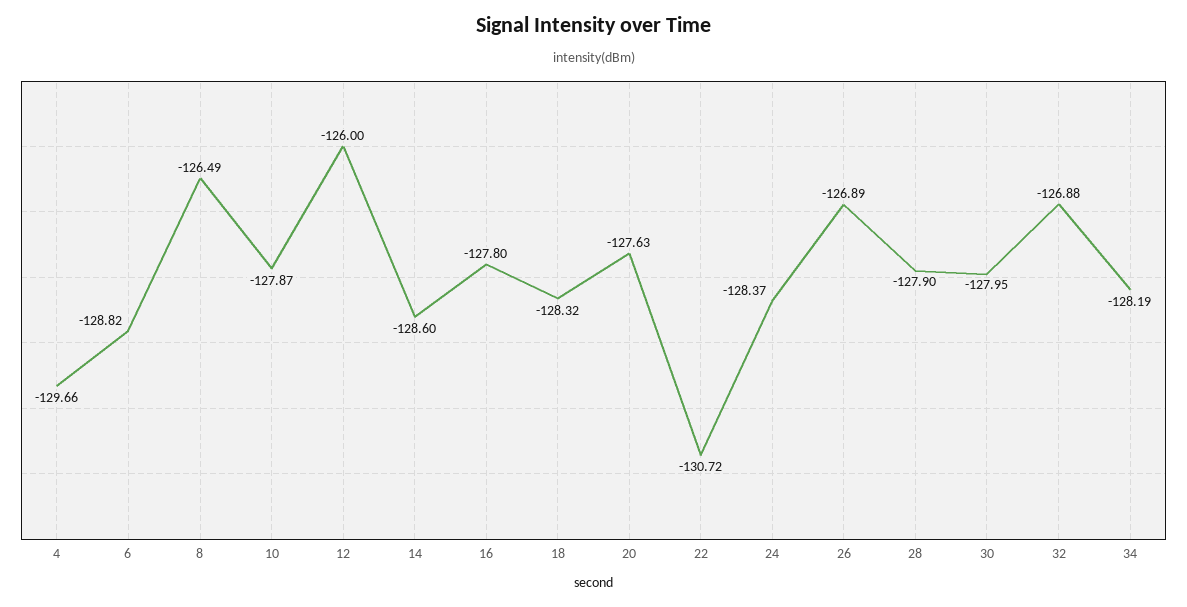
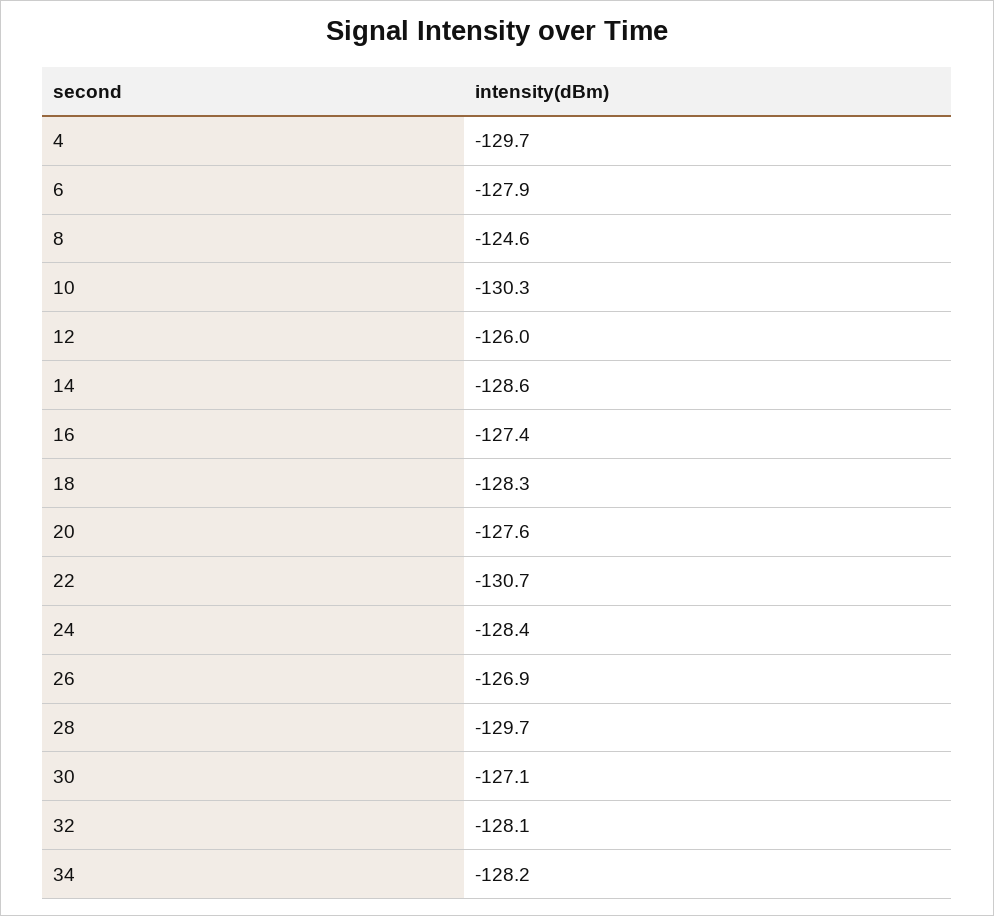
6: -128.82 -> -127.9
8: -126.49 -> -124.6
10: -127.87 -> -130.3
16: -127.8 -> -127.4
28: -127.9 -> -129.7
30: -127.95 -> -127.1
32: -126.88 -> -128.1

